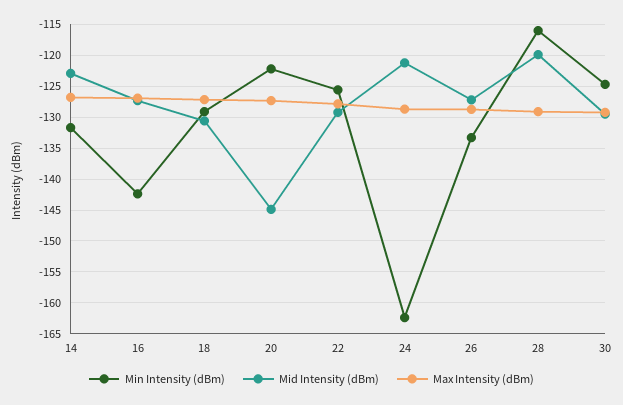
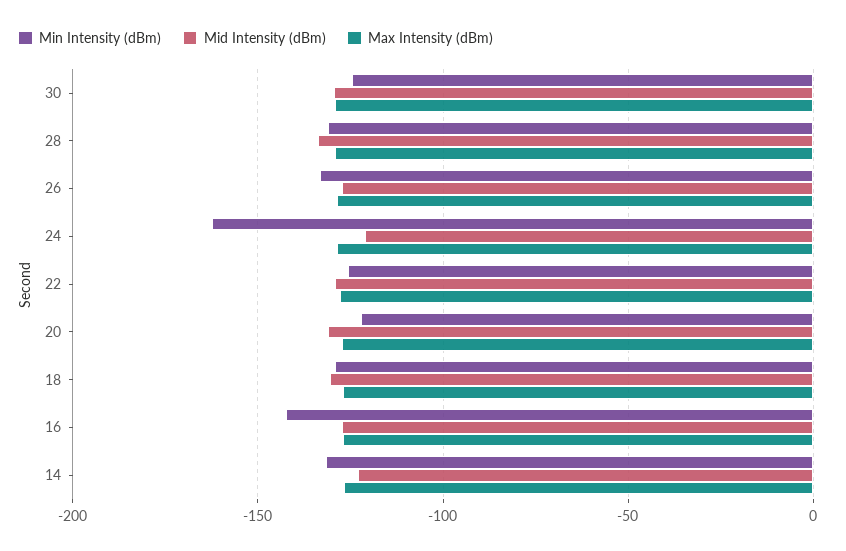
Mid Intensity (dBm), 20: -145 -> -130
Min Intensity (dBm), 28: -116 -> -130
Mid Intensity (dBm), 28: -120 -> -135

